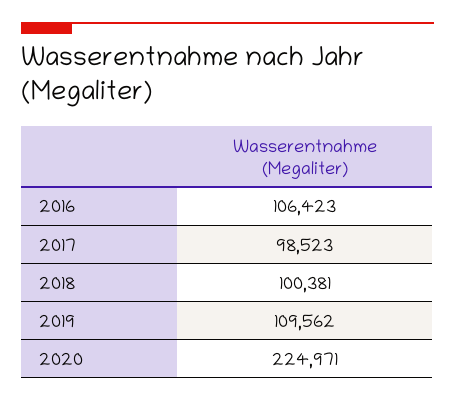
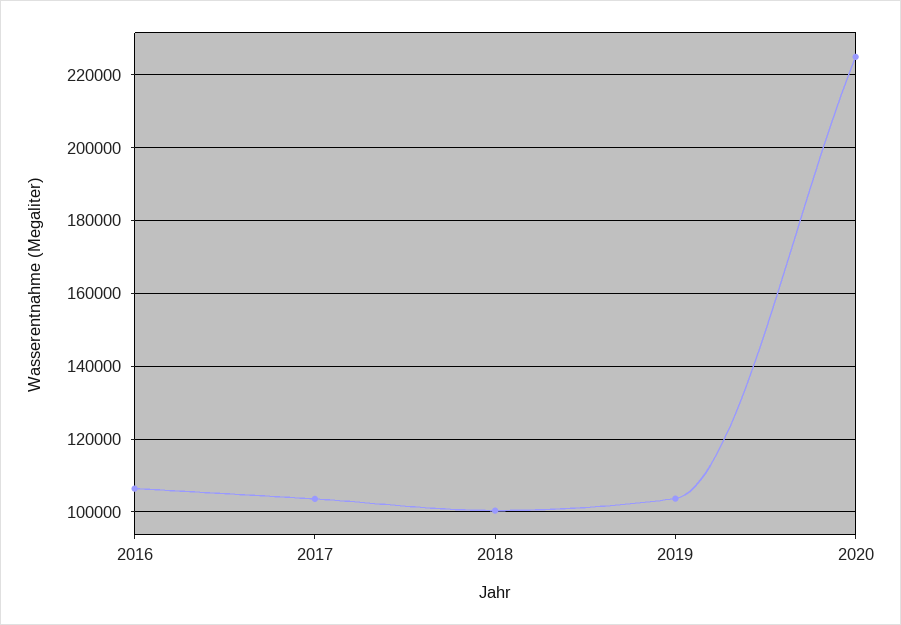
2017: 98523 -> 104000
2019: 109562 -> 104000

